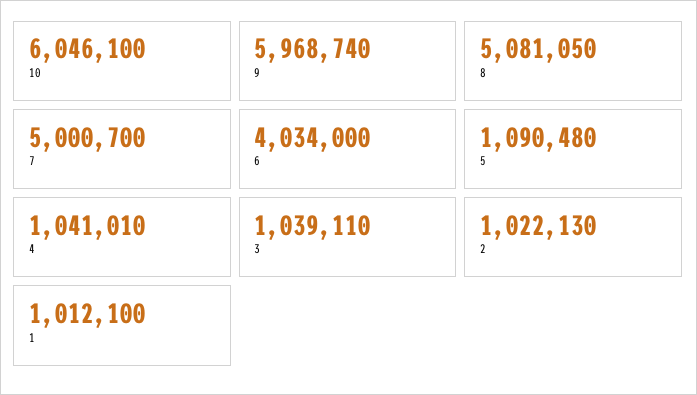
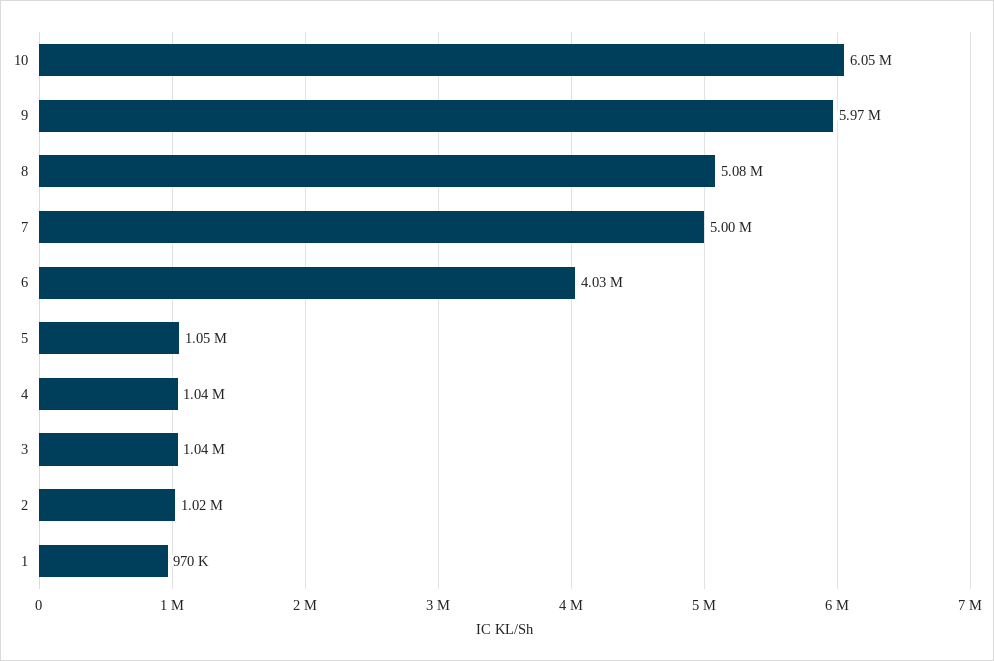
5: 1090480 -> 1050000
1: 1012100 -> 970000

